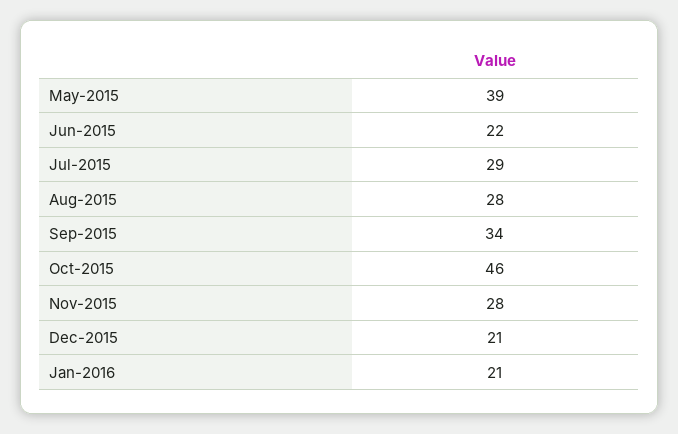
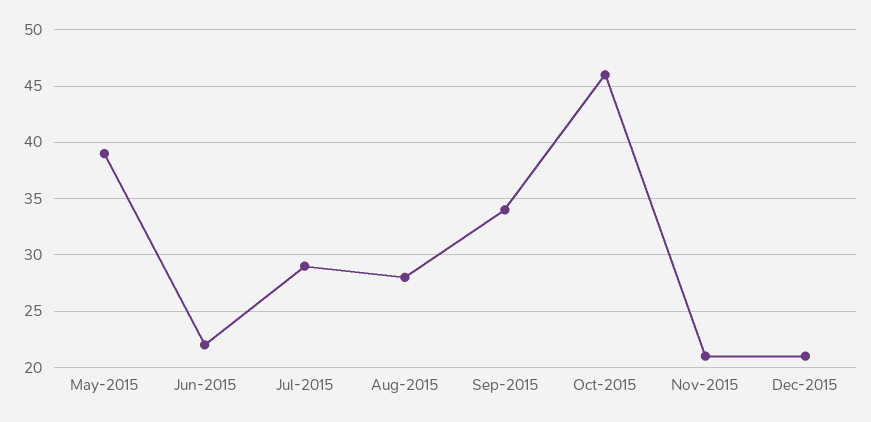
Nov-2015: 28 -> 21
Jan-2016: 21 -> none

